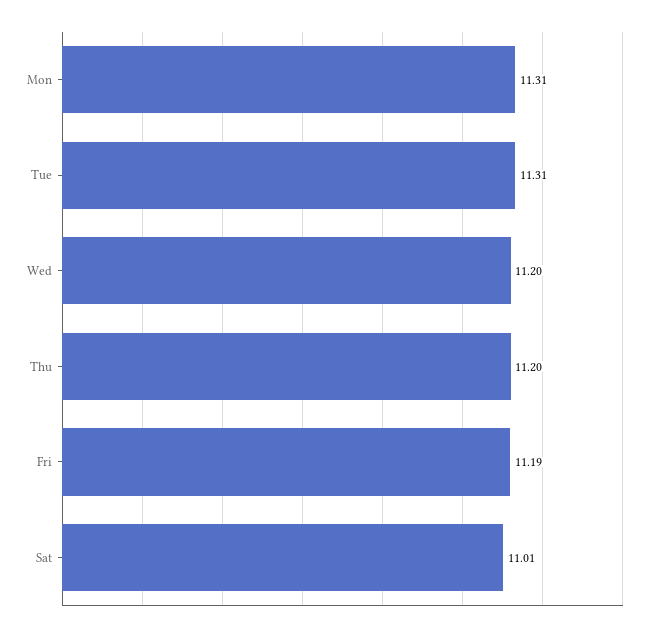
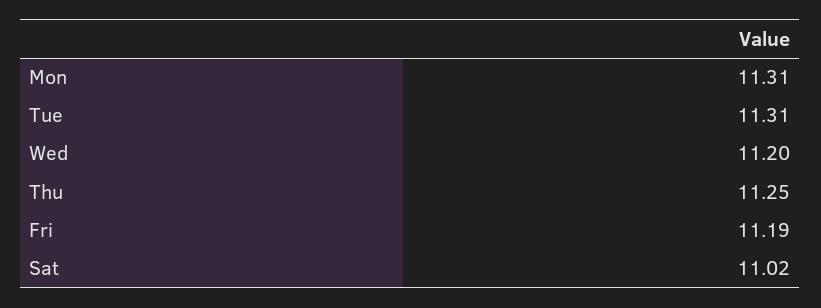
Thu: 11.2 -> 11.25
Sat: 11.01 -> 11.02

